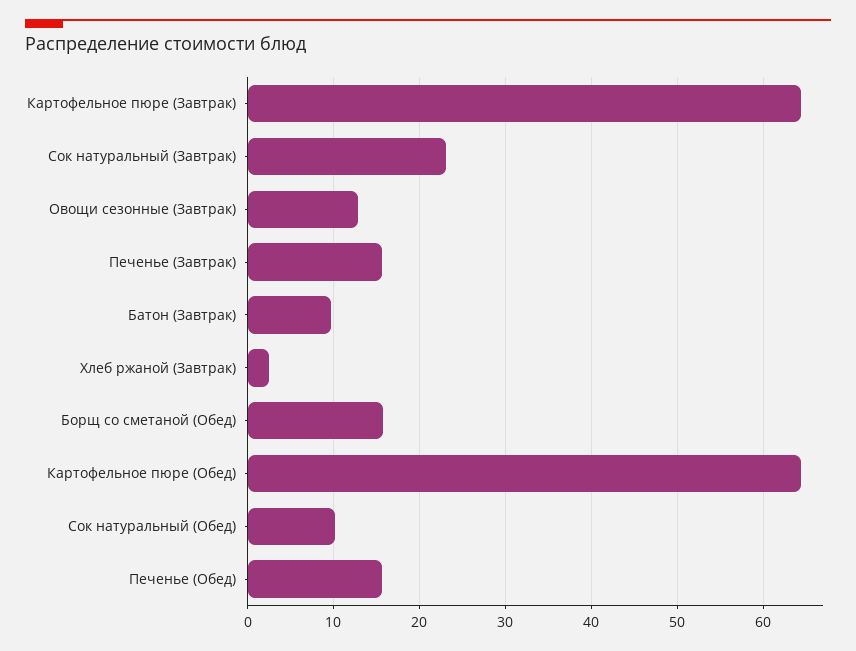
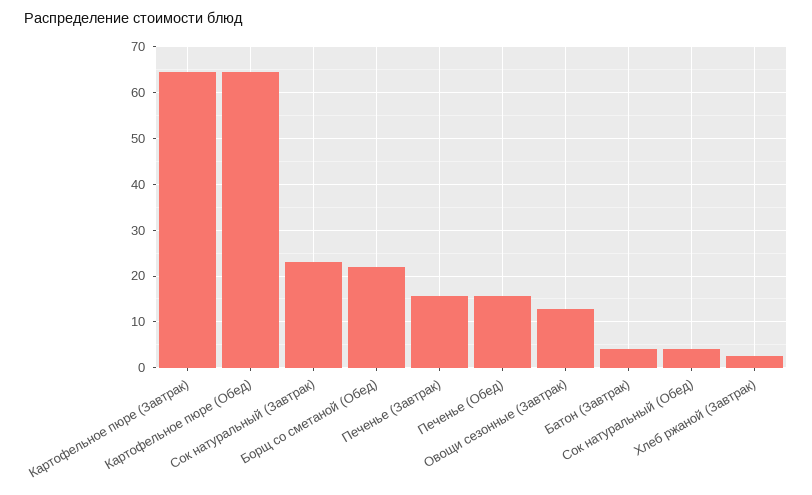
Батон (Завтрак): 10 -> 4
Борщ со сметаной (Обед): 16 -> 22
Сок натуральный (Обед): 10 -> 4

